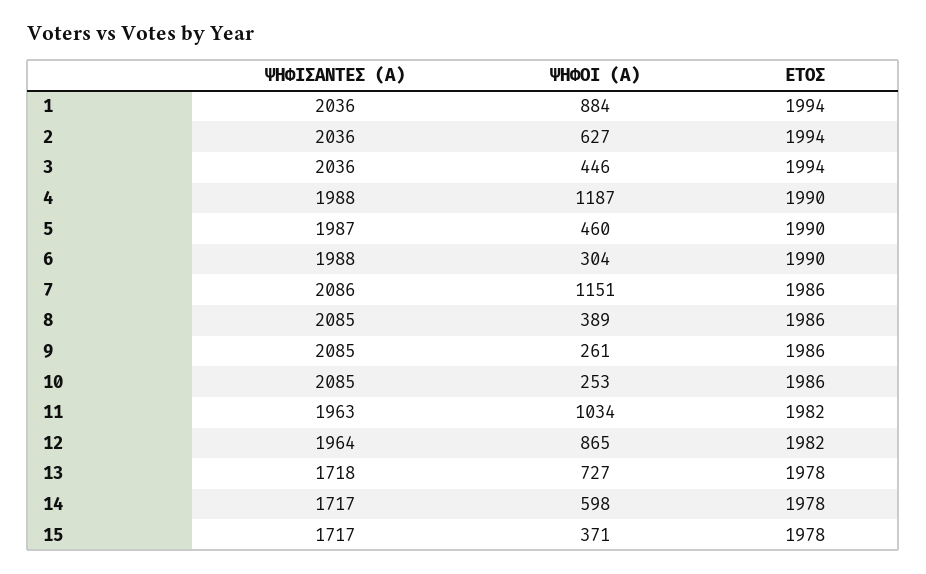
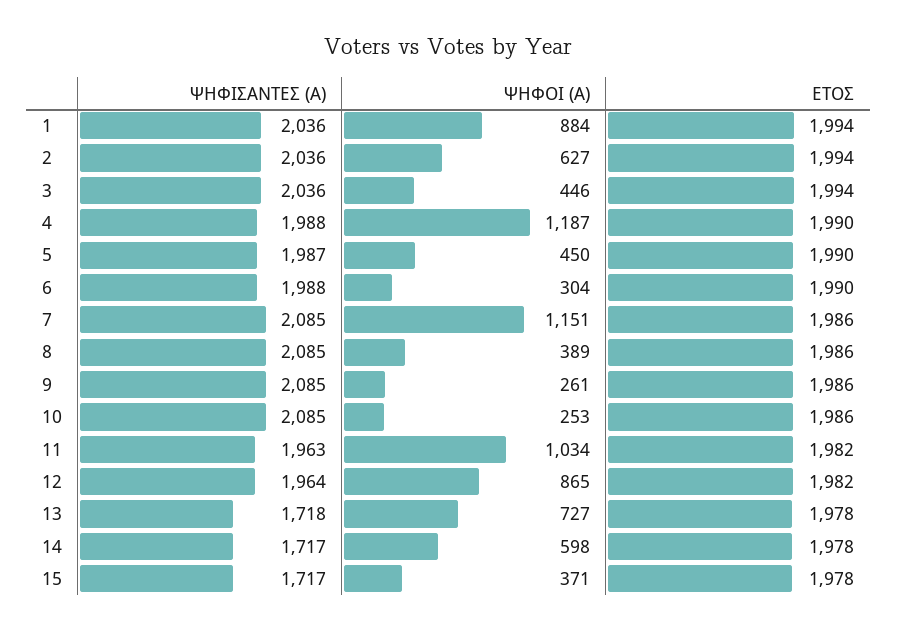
ΨΗΦΟΙ (Α), 5: 460 -> 450
ΨΗΦΙΣΑΝΤΕΣ (Α), 7: 2086 -> 2085

